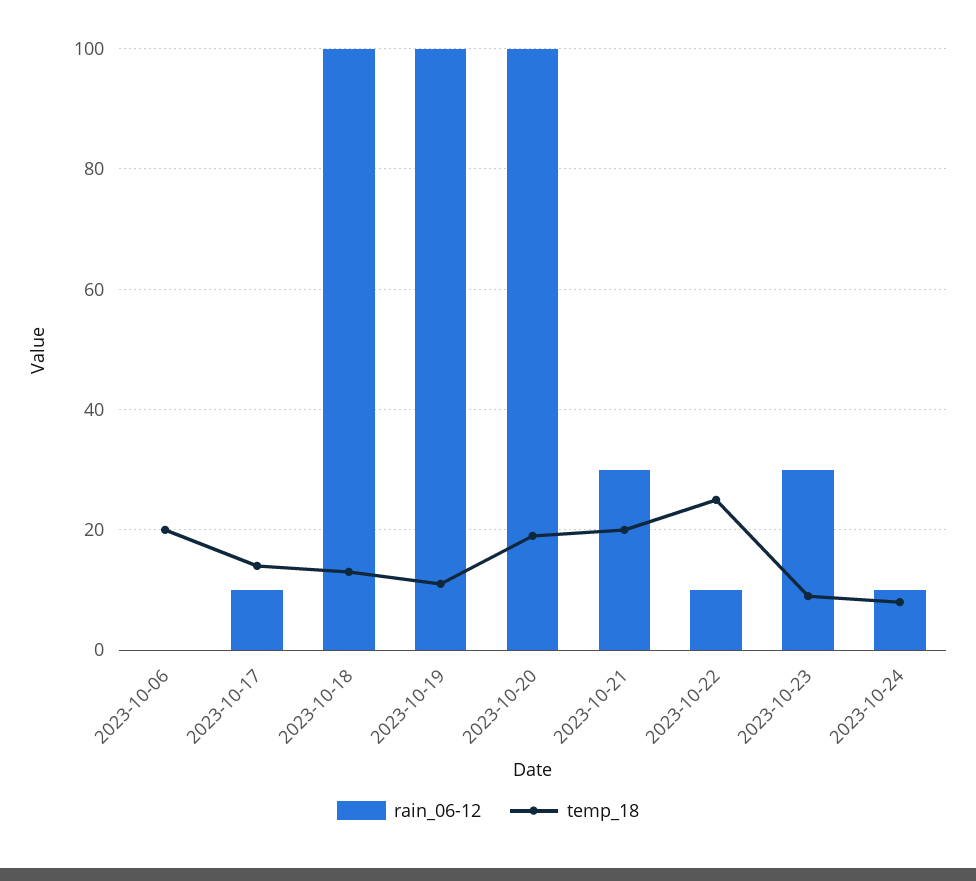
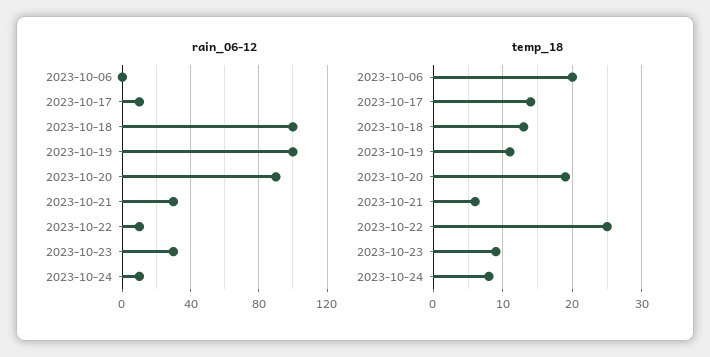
rain_06-12, 2023-10-20: 100 -> 90
temp_18, 2023-10-21: 20 -> 6

